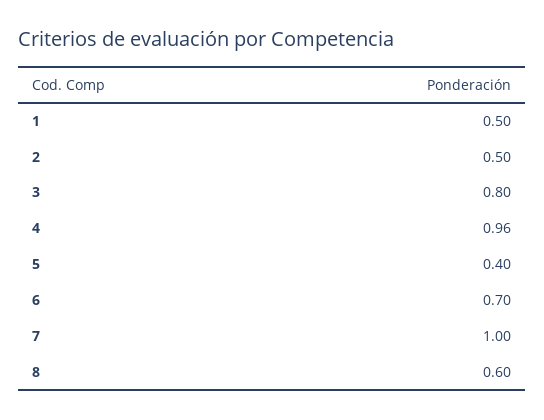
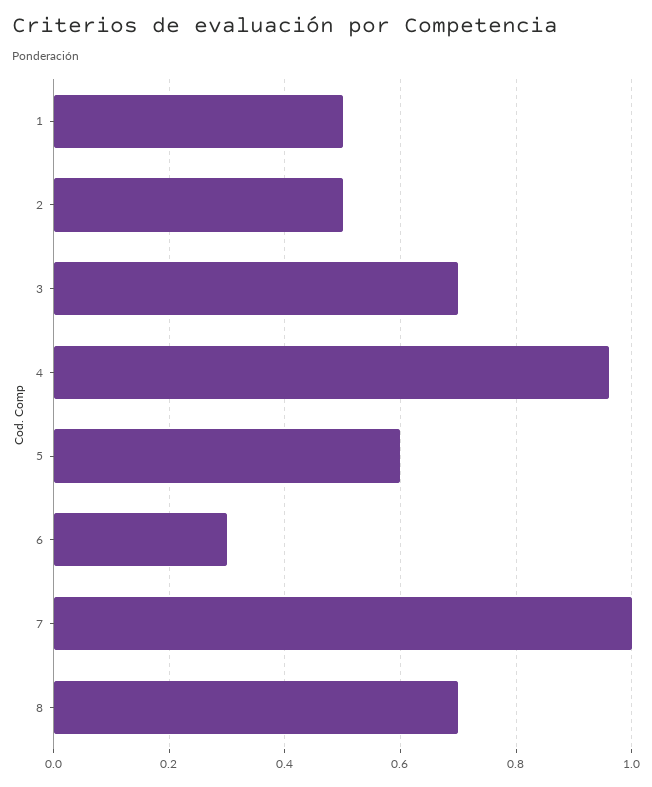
3: 0.8 -> 0.7
5: 0.4 -> 0.6
6: 0.7 -> 0.3
8: 0.6 -> 0.7

